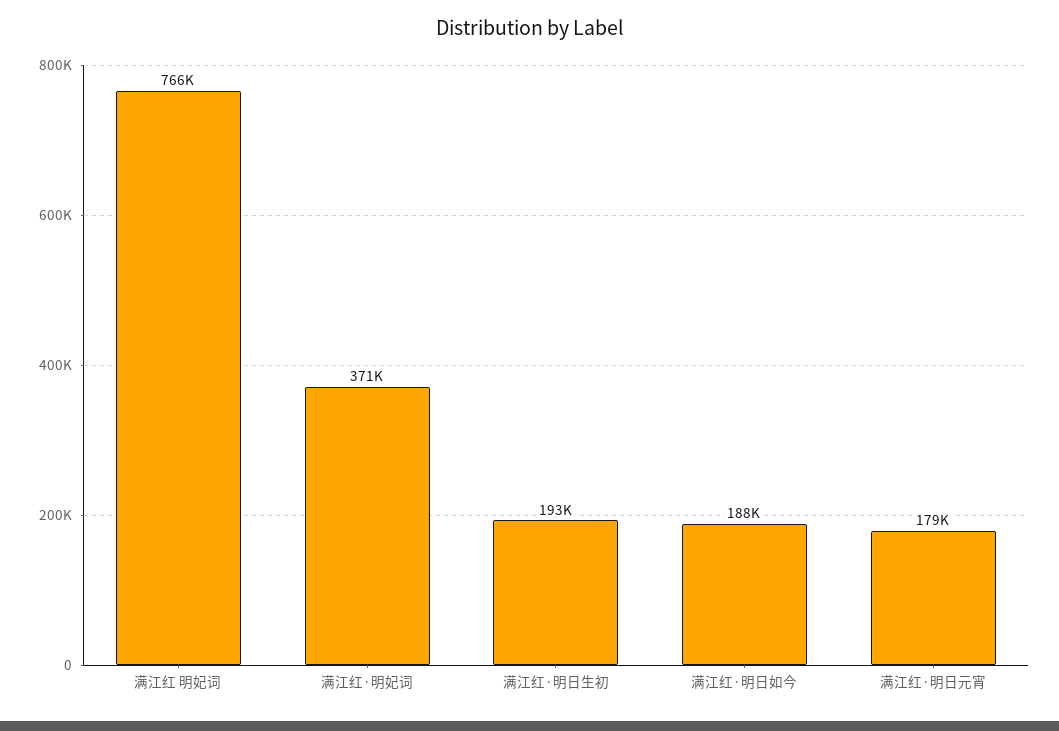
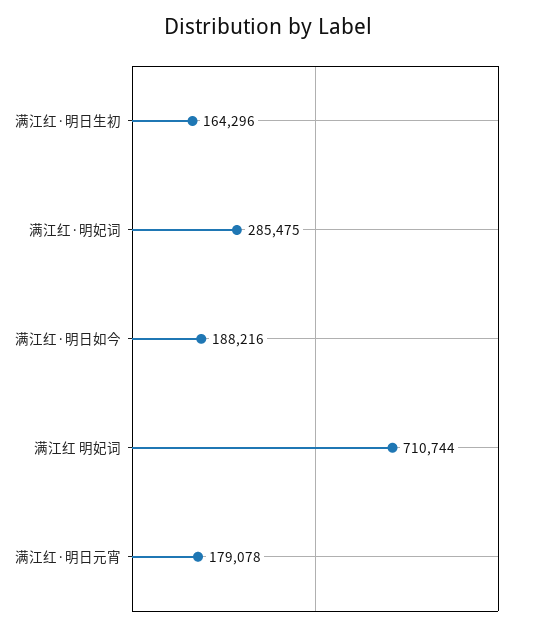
满江红 明妃词: 766000 -> 710744
满江红·明妃词: 371000 -> 285475
满江红·明日生初: 193000 -> 164296

